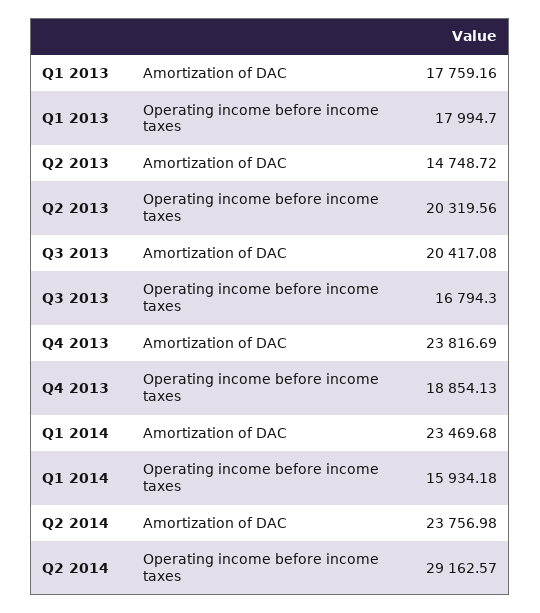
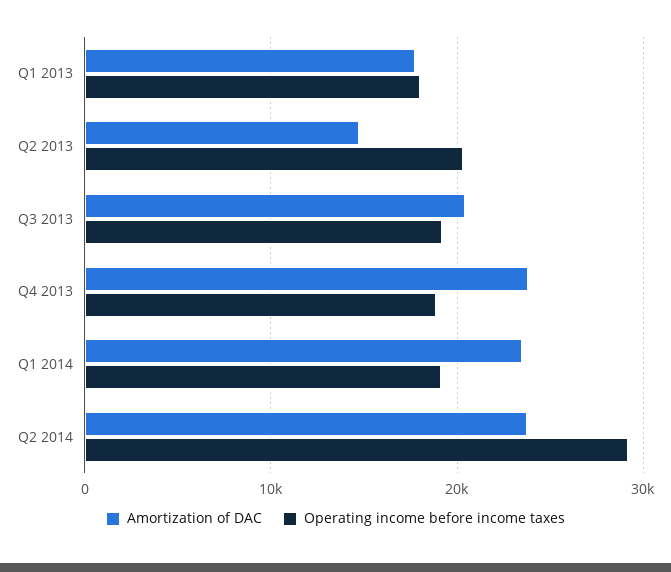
Operating income before income taxes, Q3 2013: 16794.3 -> 19000
Operating income before income taxes, Q1 2014: 15934.18 -> 19000

